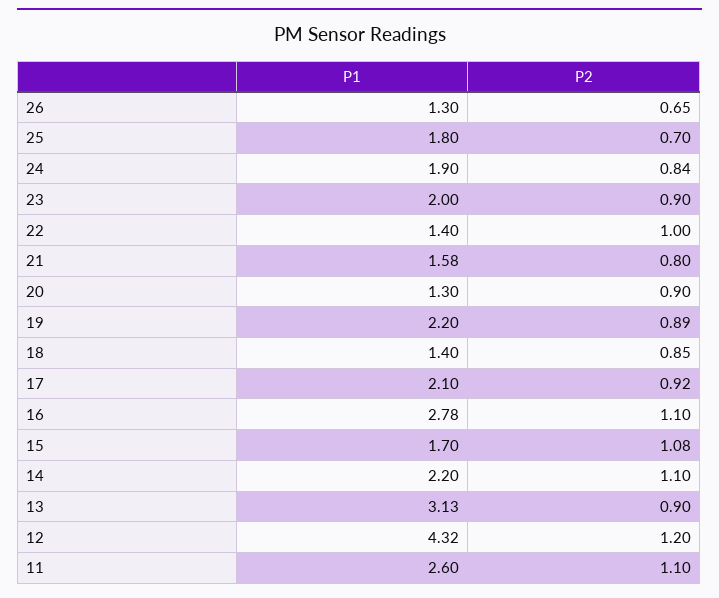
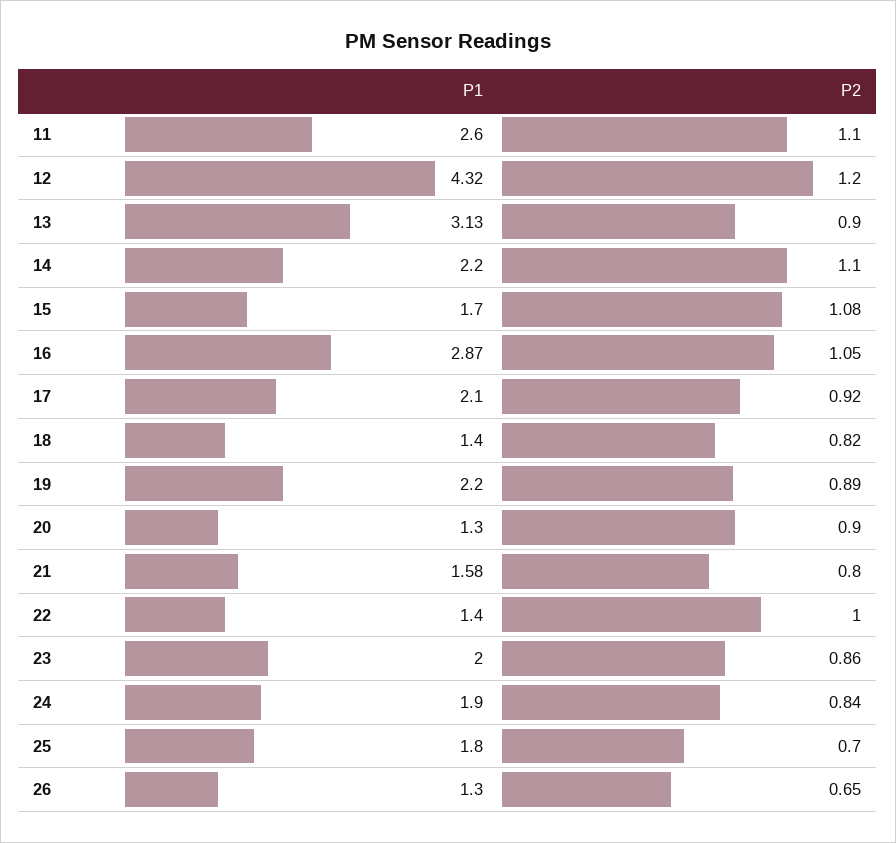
P2, 23: 0.9 -> 0.86
P2, 18: 0.85 -> 0.82
P1, 16: 2.78 -> 2.87
P2, 16: 1.1 -> 1.05

